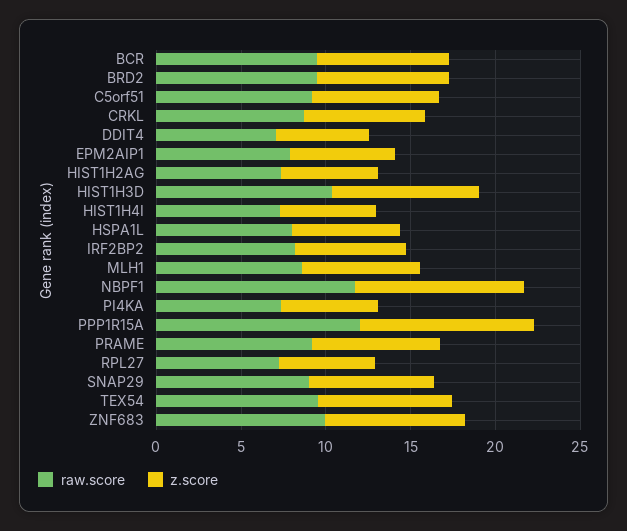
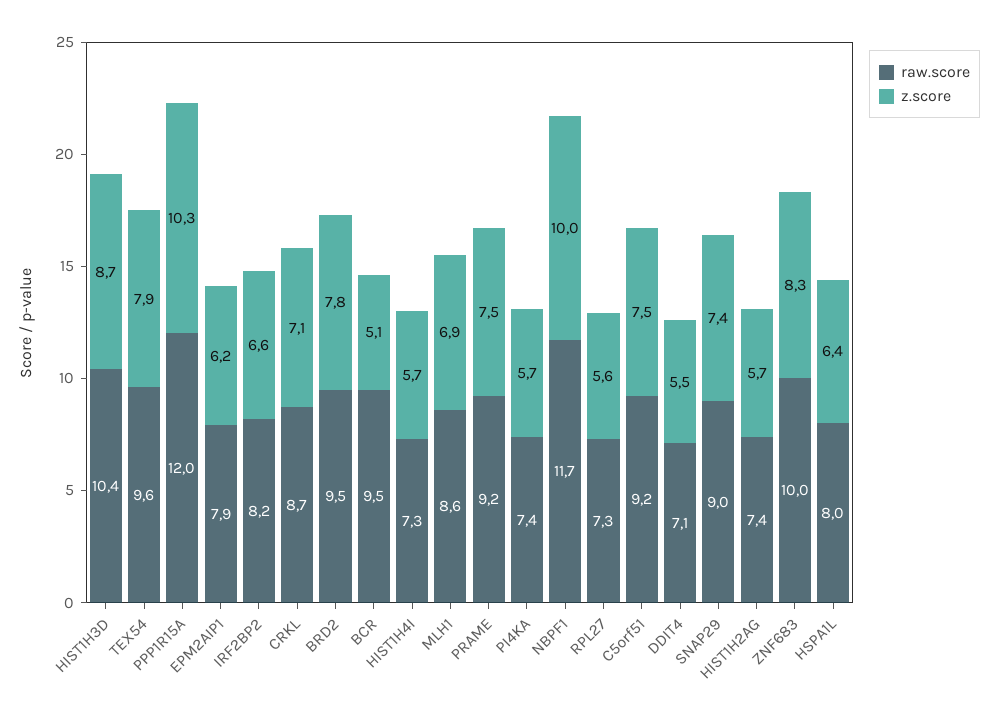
z.score, BCR: 8 -> 5.1

